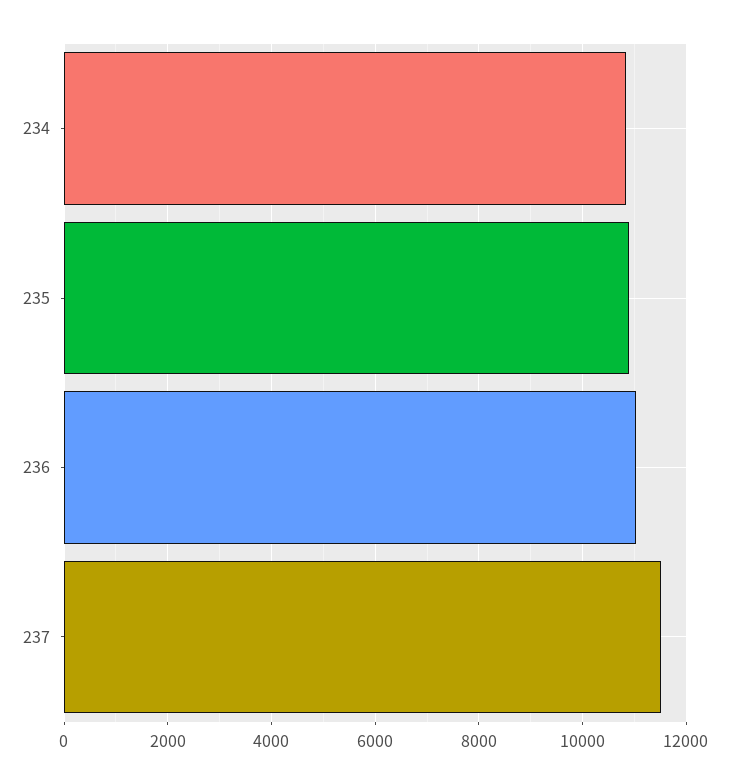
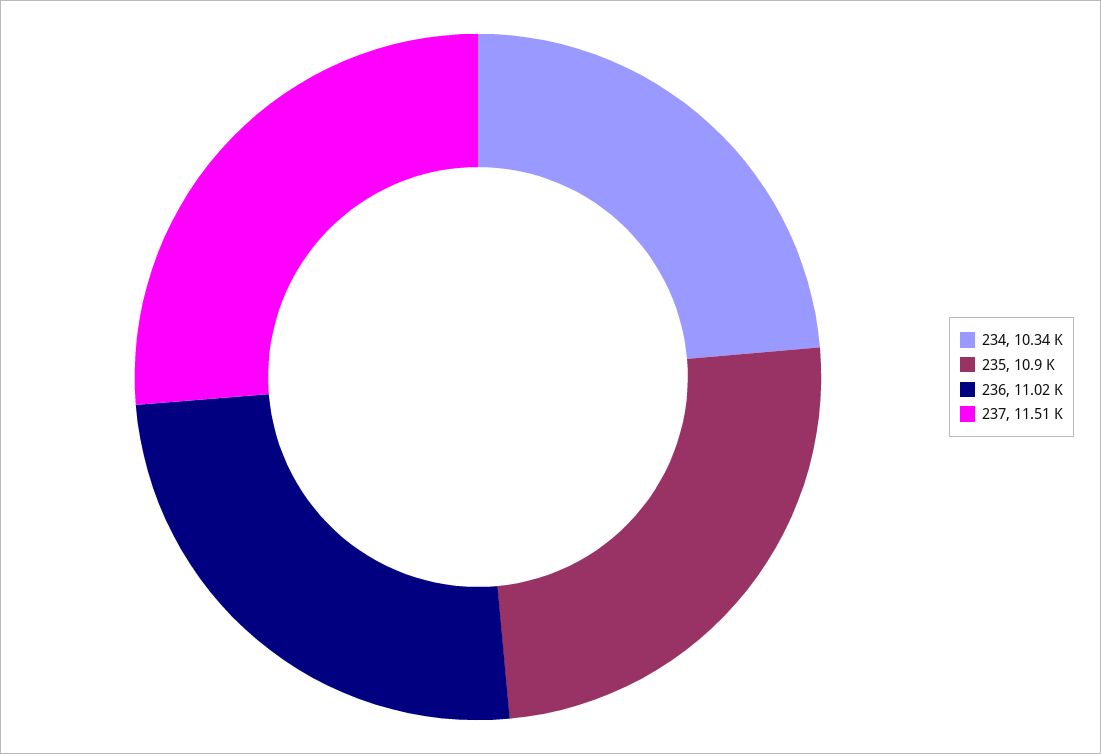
234: 10800 -> 10340

